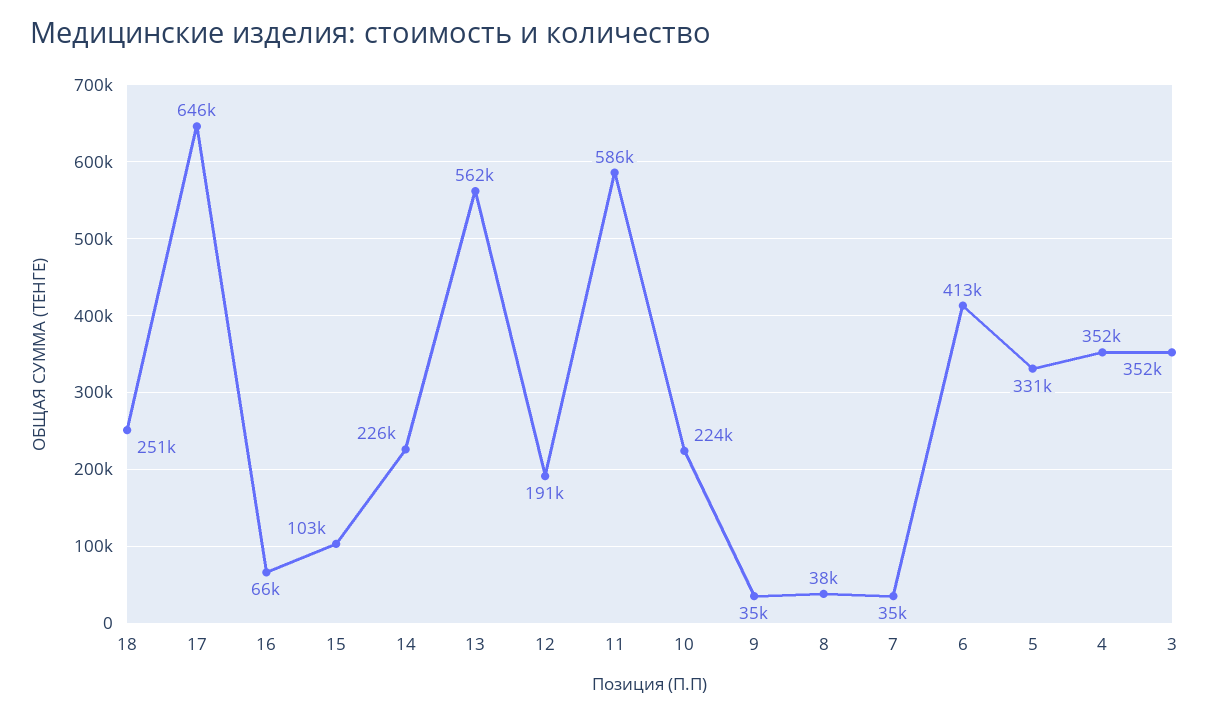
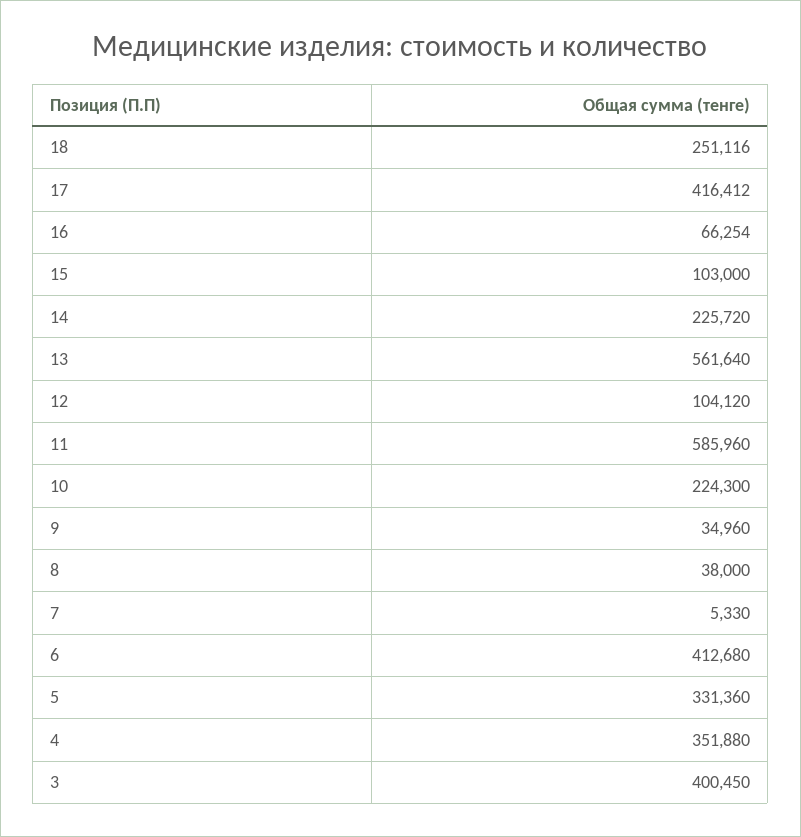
17: 646000 -> 416412
12: 191000 -> 104120
7: 35000 -> 5330
3: 352000 -> 400450

